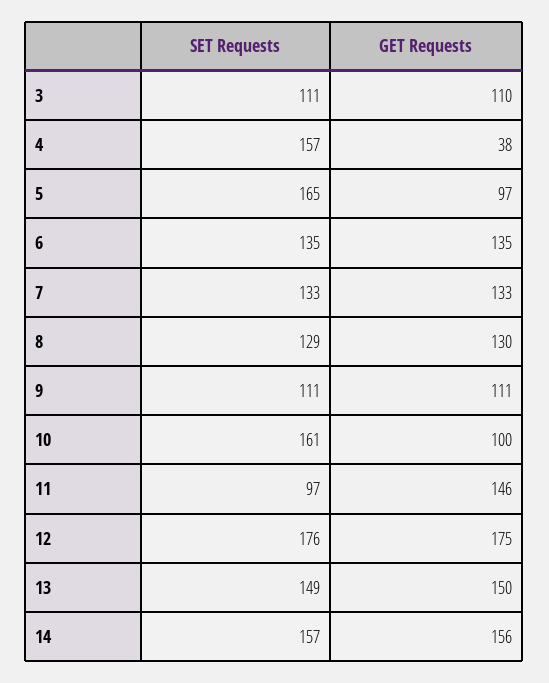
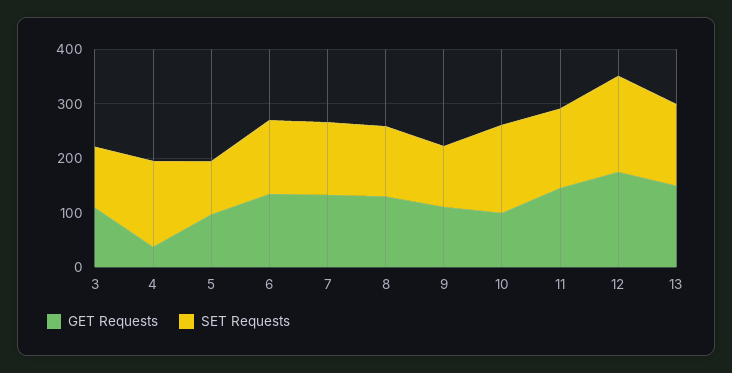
SET Requests, 5: 165 -> 100
SET Requests, 11: 97 -> 140
SET Requests, 14: 157 -> none
GET Requests, 14: 156 -> none

